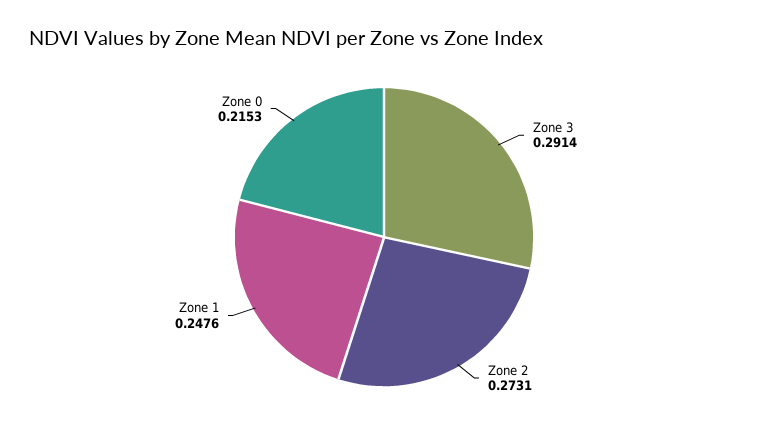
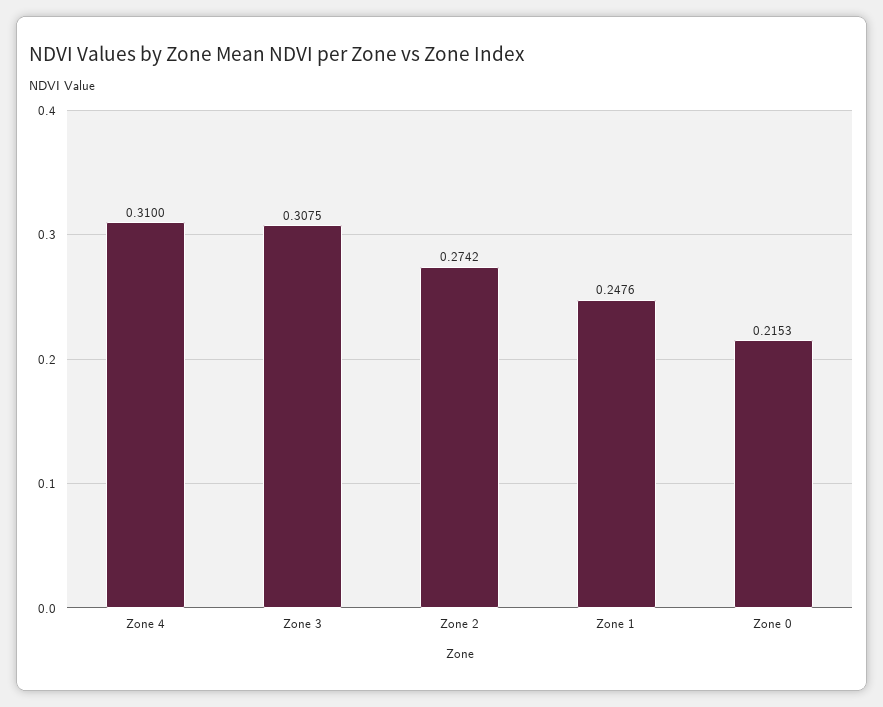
Zone 3: 0.2914 -> 0.3075
Zone 2: 0.2731 -> 0.2742
Zone 4: none -> 0.31

